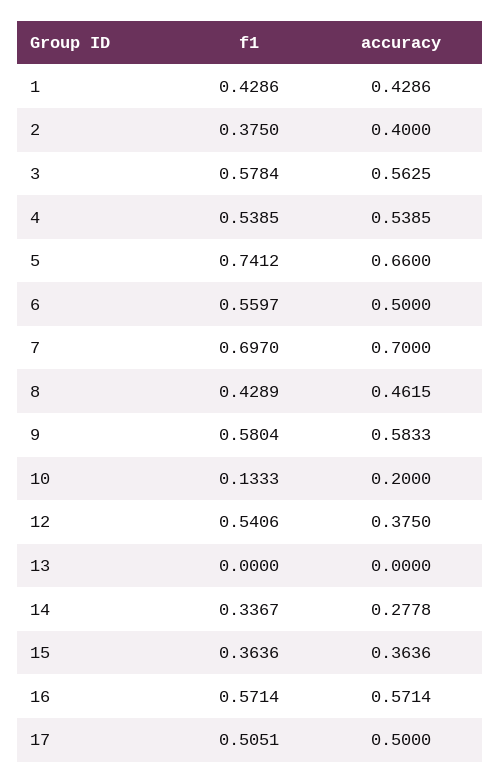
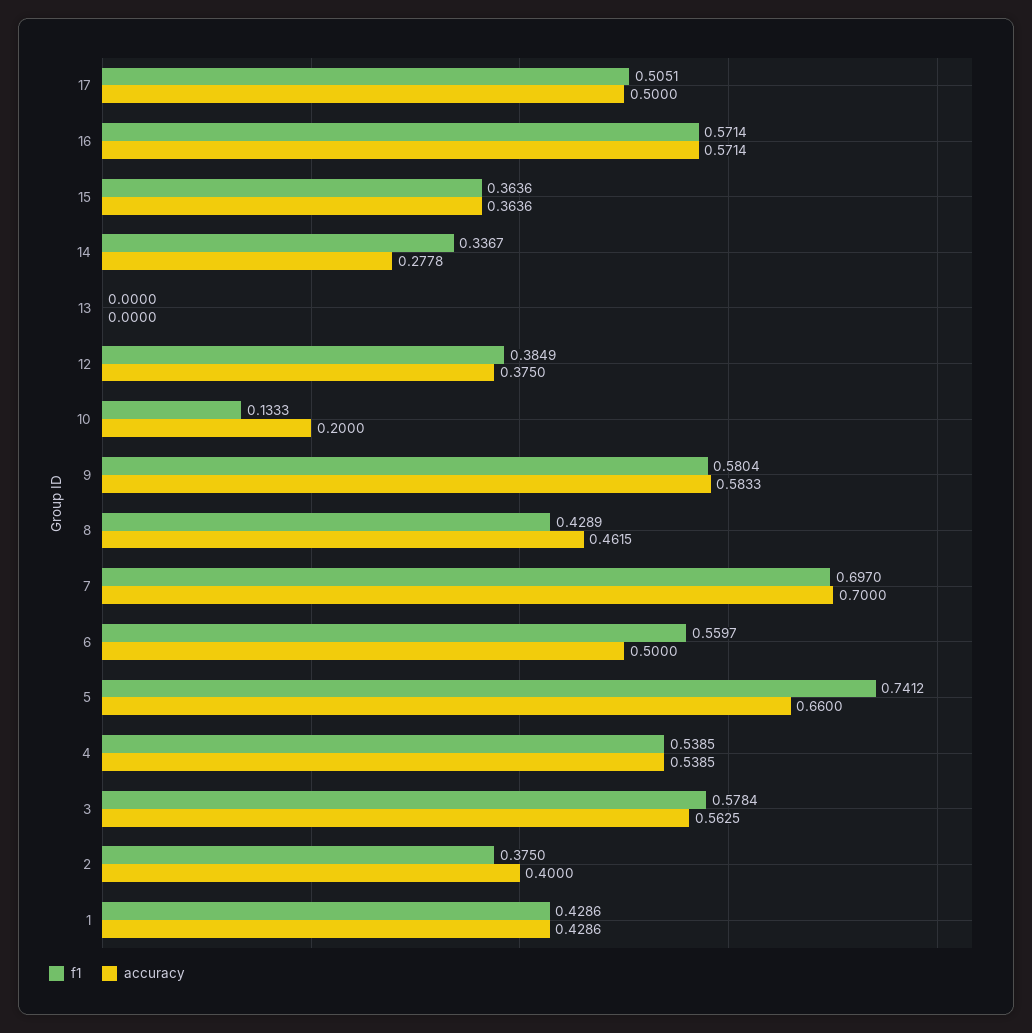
f1, 12: 0.5406 -> 0.3849

